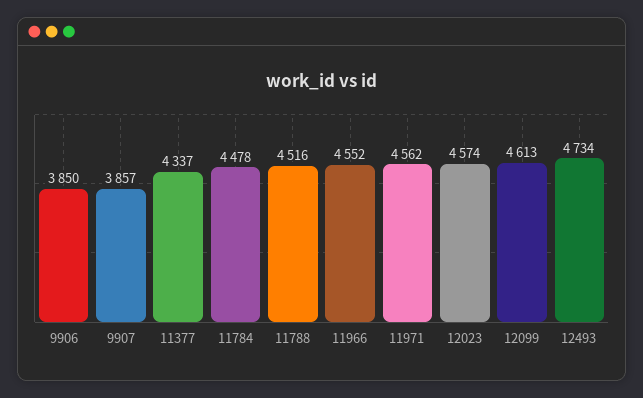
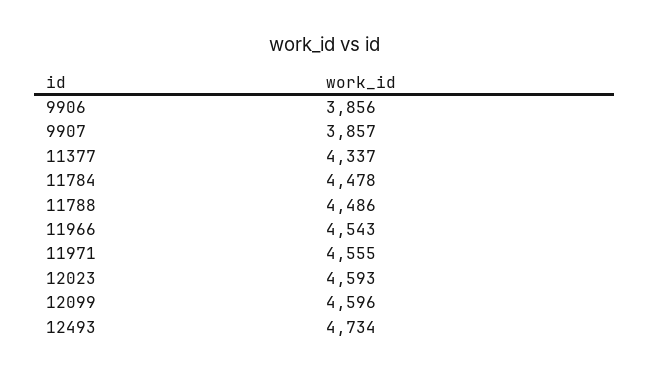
9906: 3850 -> 3856
11788: 4516 -> 4486
11966: 4552 -> 4543
11971: 4562 -> 4555
12023: 4574 -> 4593
12099: 4613 -> 4596

